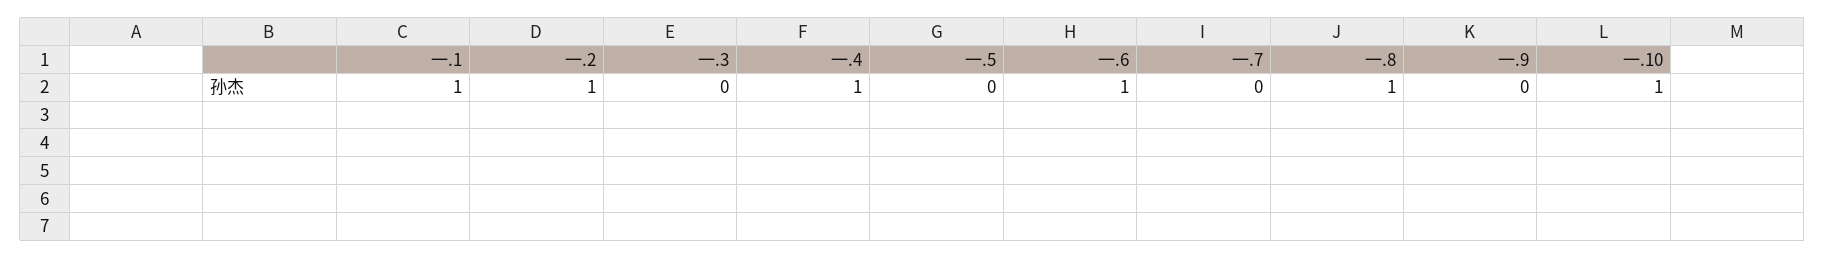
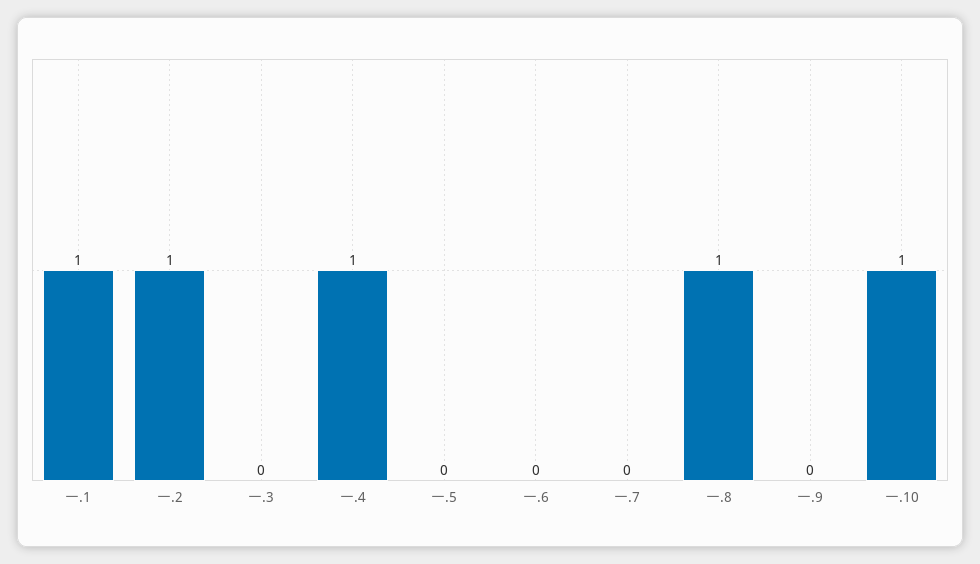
一.6: 1 -> 0

